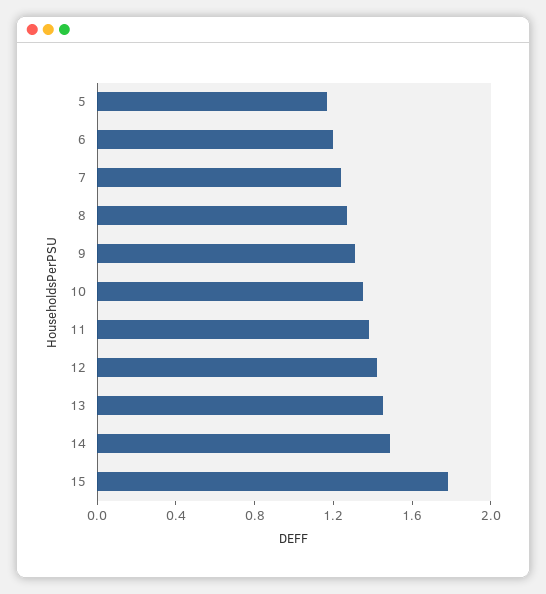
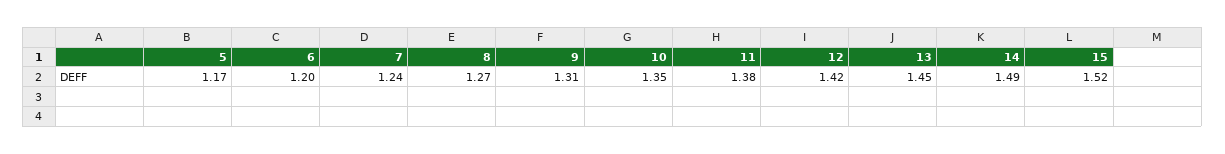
15: 1.8 -> 1.52

